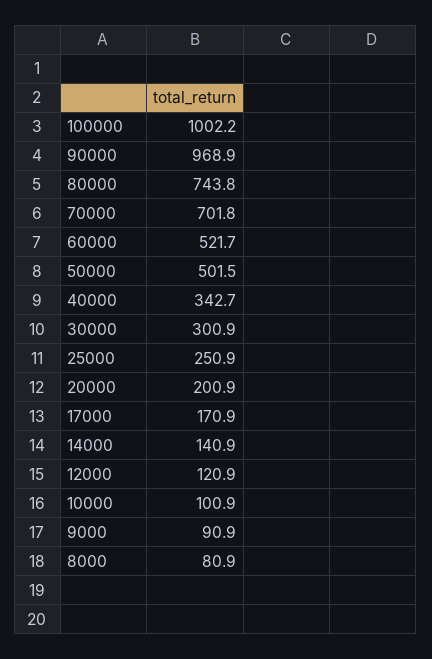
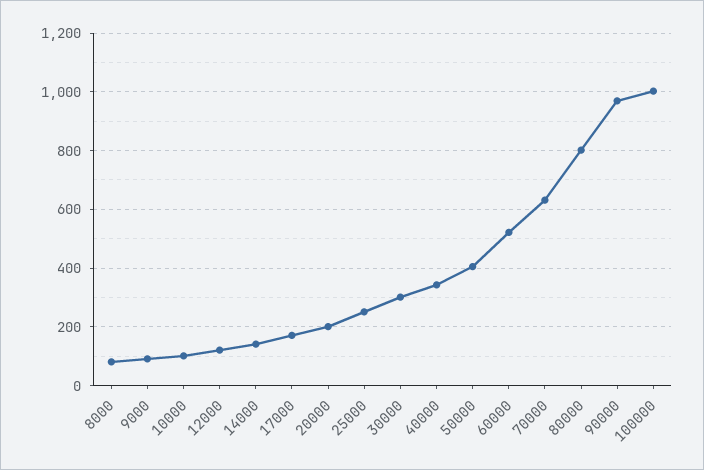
80000: 743.8 -> 800
70000: 701.8 -> 625
50000: 501.5 -> 400

